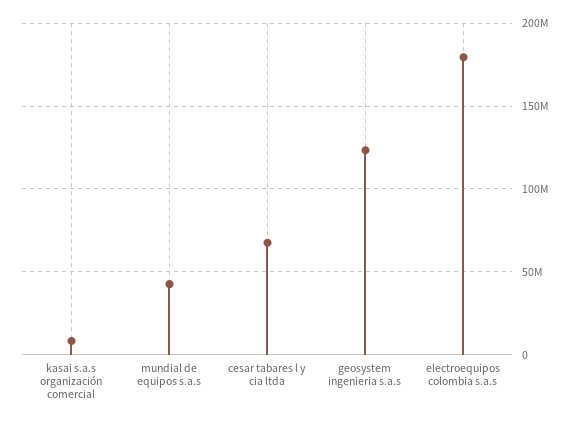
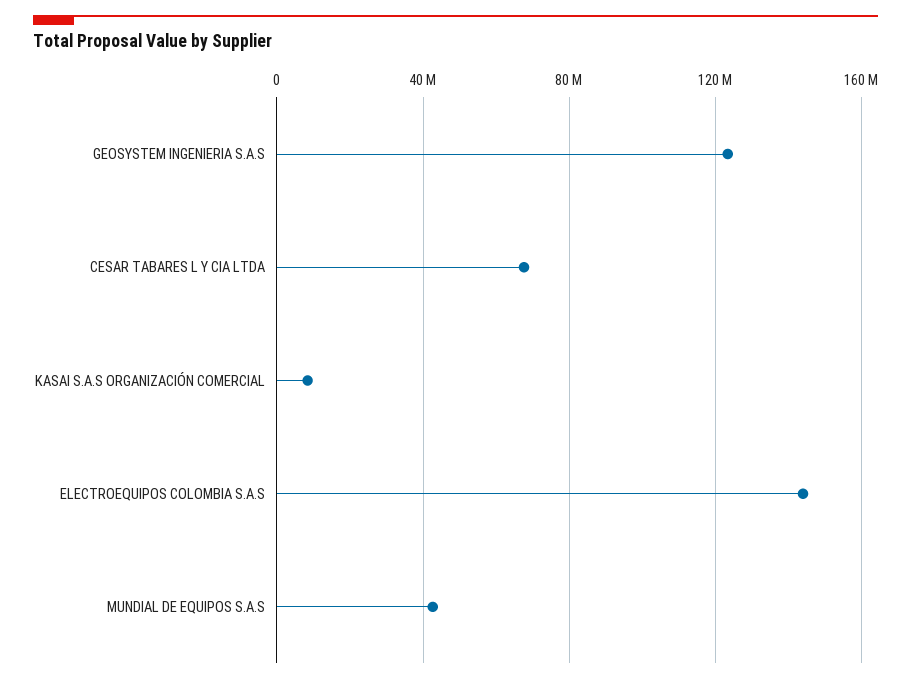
electroequipos colombia s.a.s: 180000000 -> 145000000

